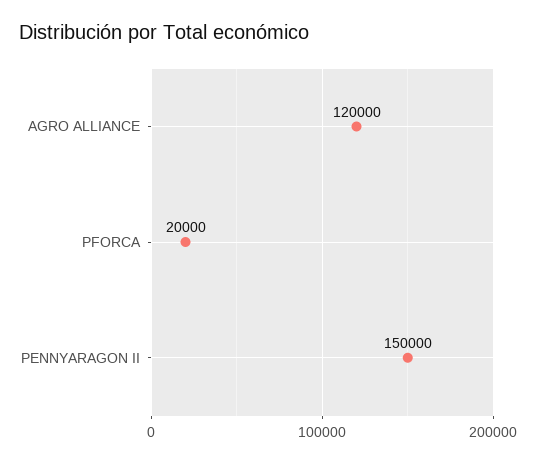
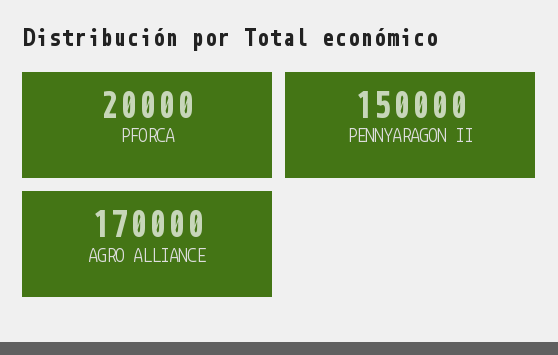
AGRO ALLIANCE: 120000 -> 170000

